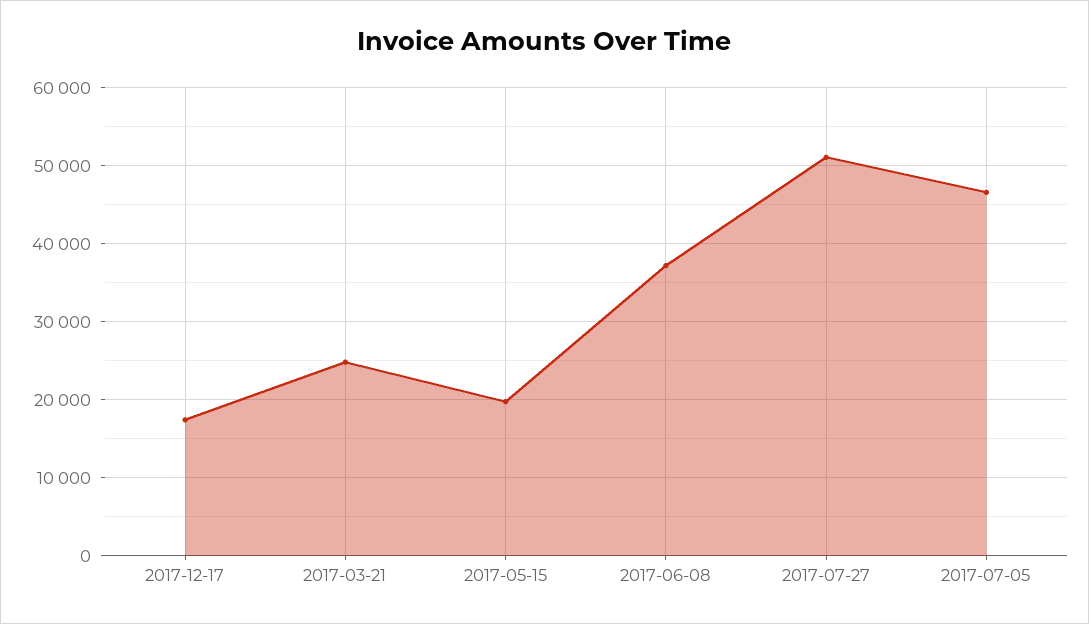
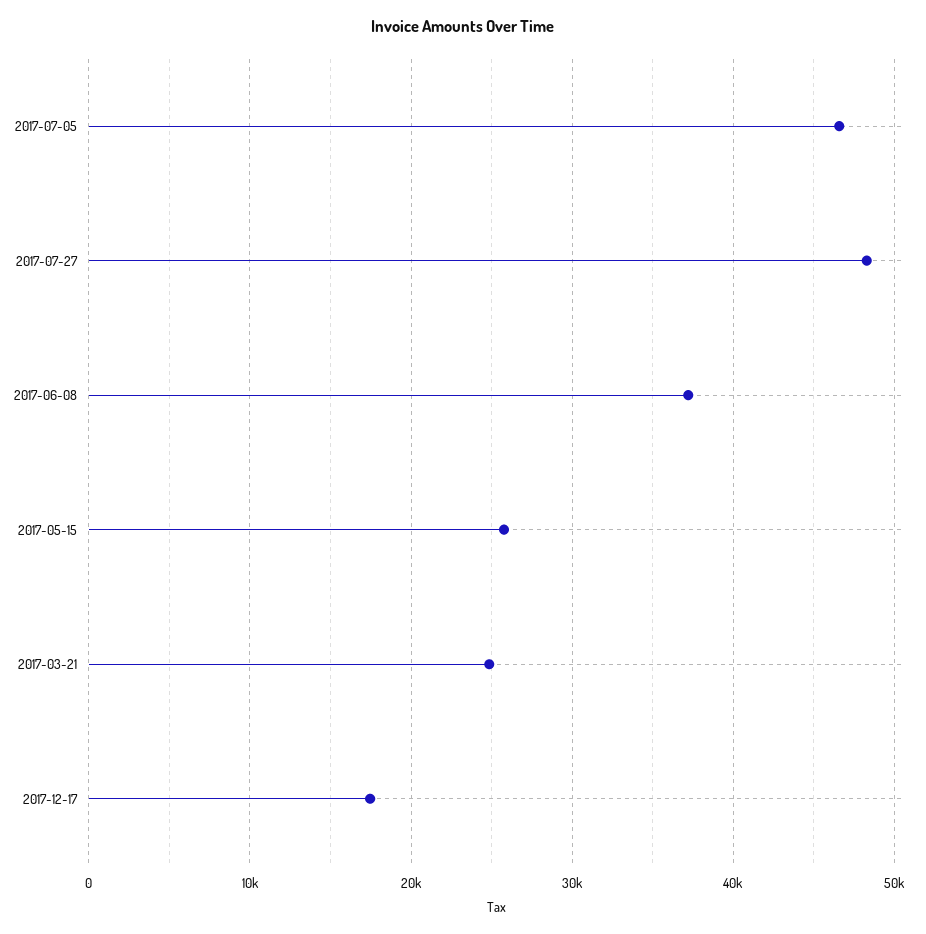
2017-05-15: 20000 -> 26000
2017-07-27: 51000 -> 48000

